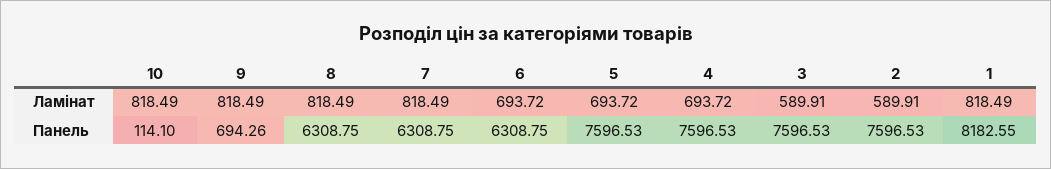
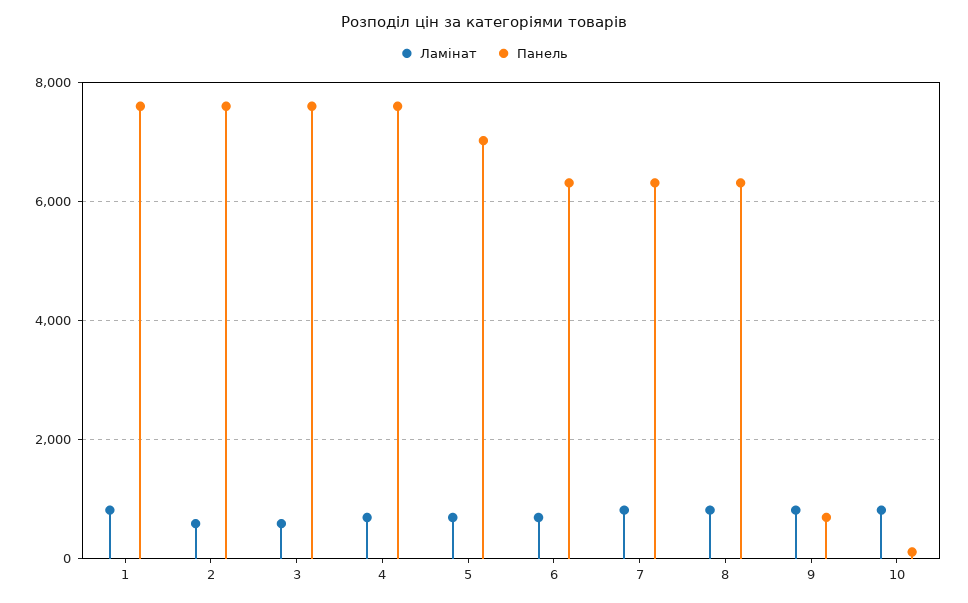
Панель, 5: 7596.53 -> 7000
Панель, 1: 8182.55 -> 7600

